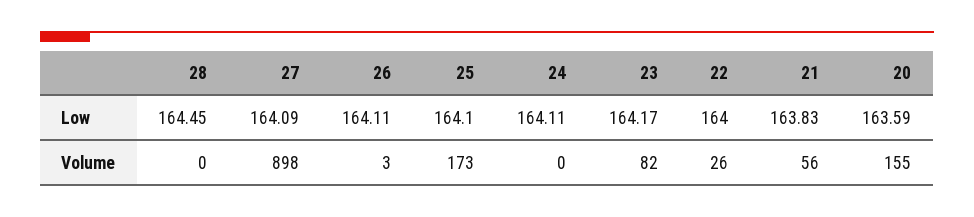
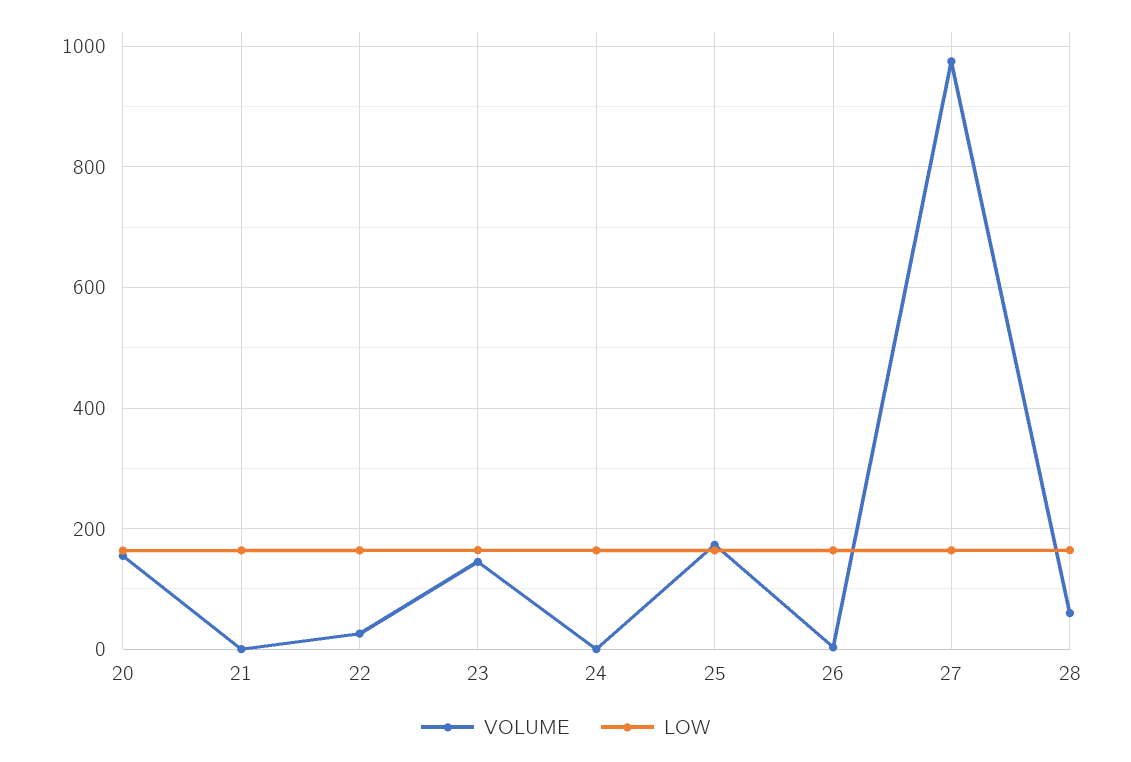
Volume, 28: 0 -> 60
Volume, 27: 898 -> 980
Volume, 23: 82 -> 140
Volume, 21: 56 -> 0

